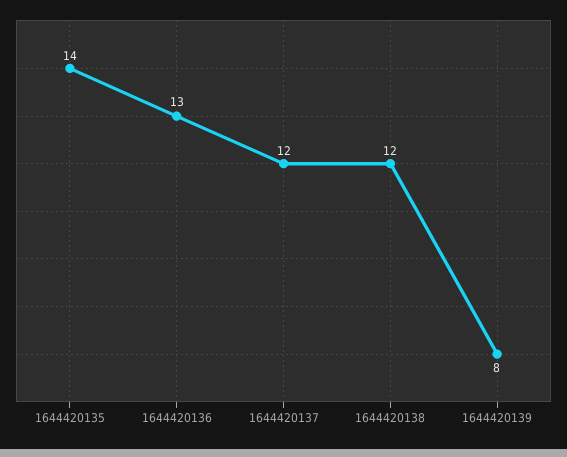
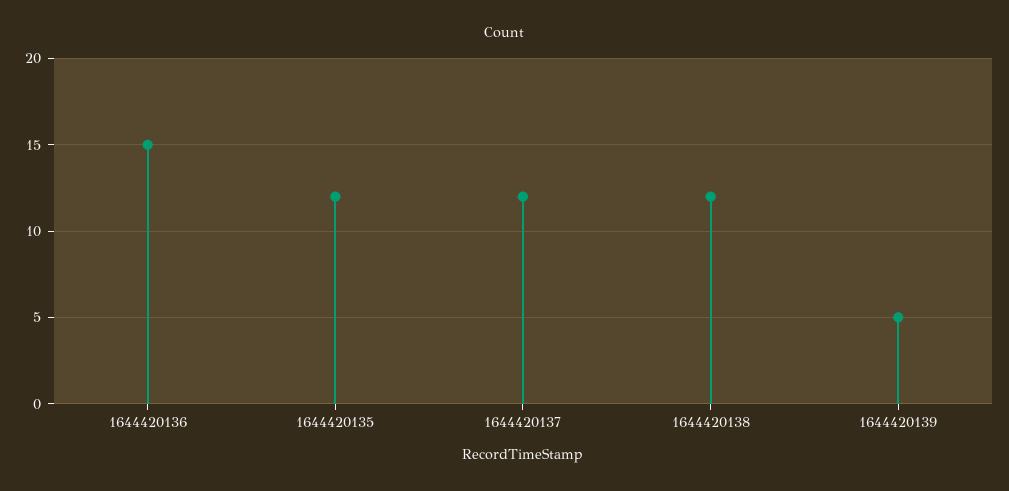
1644420135: 14 -> 12
1644420136: 13 -> 15
1644420139: 8 -> 5

